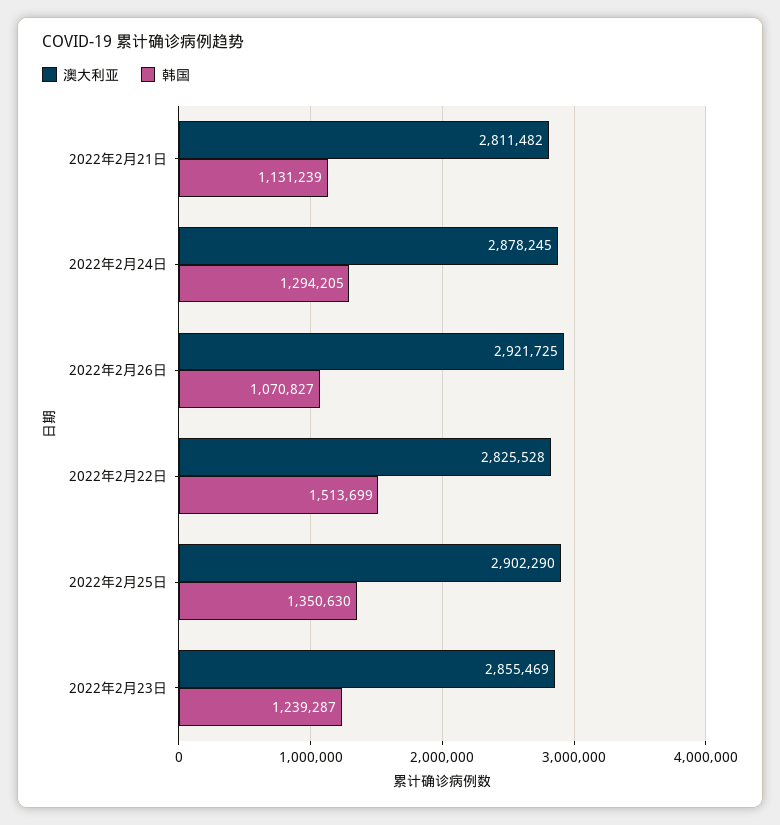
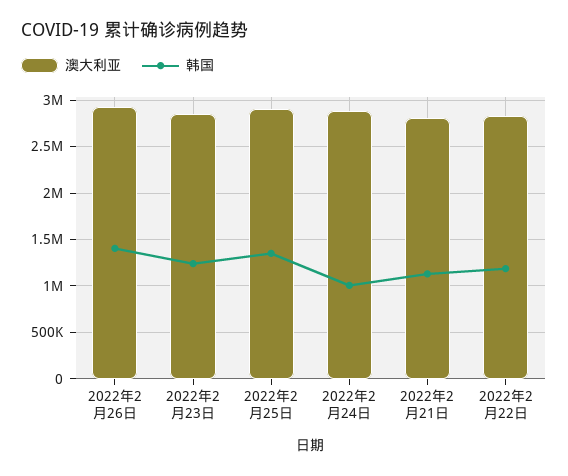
韩国, 2022年2月24日: 1294205 -> 1000000
韩国, 2022年2月26日: 1070827 -> 1400000
韩国, 2022年2月22日: 1513699 -> 1200000

